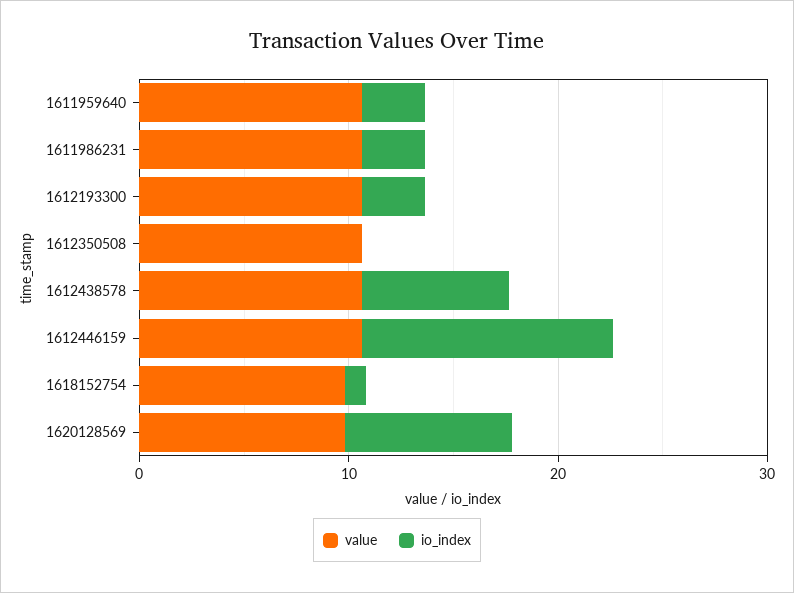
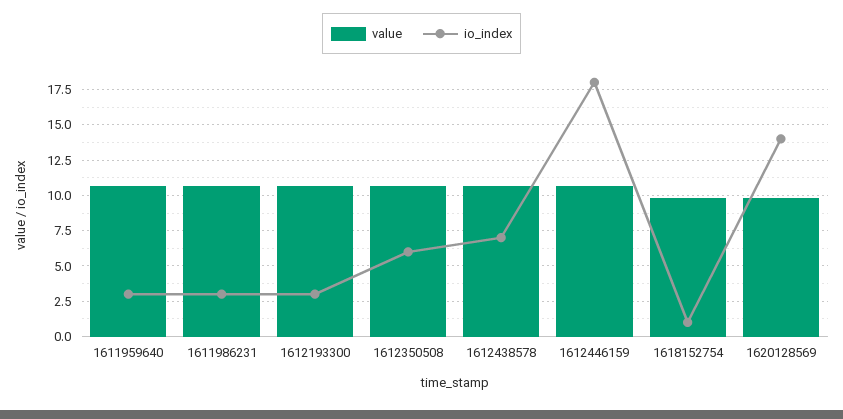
io_index, 1612350508: 0 -> 6
io_index, 1612446159: 12 -> 18
io_index, 1620128569: 8 -> 14

